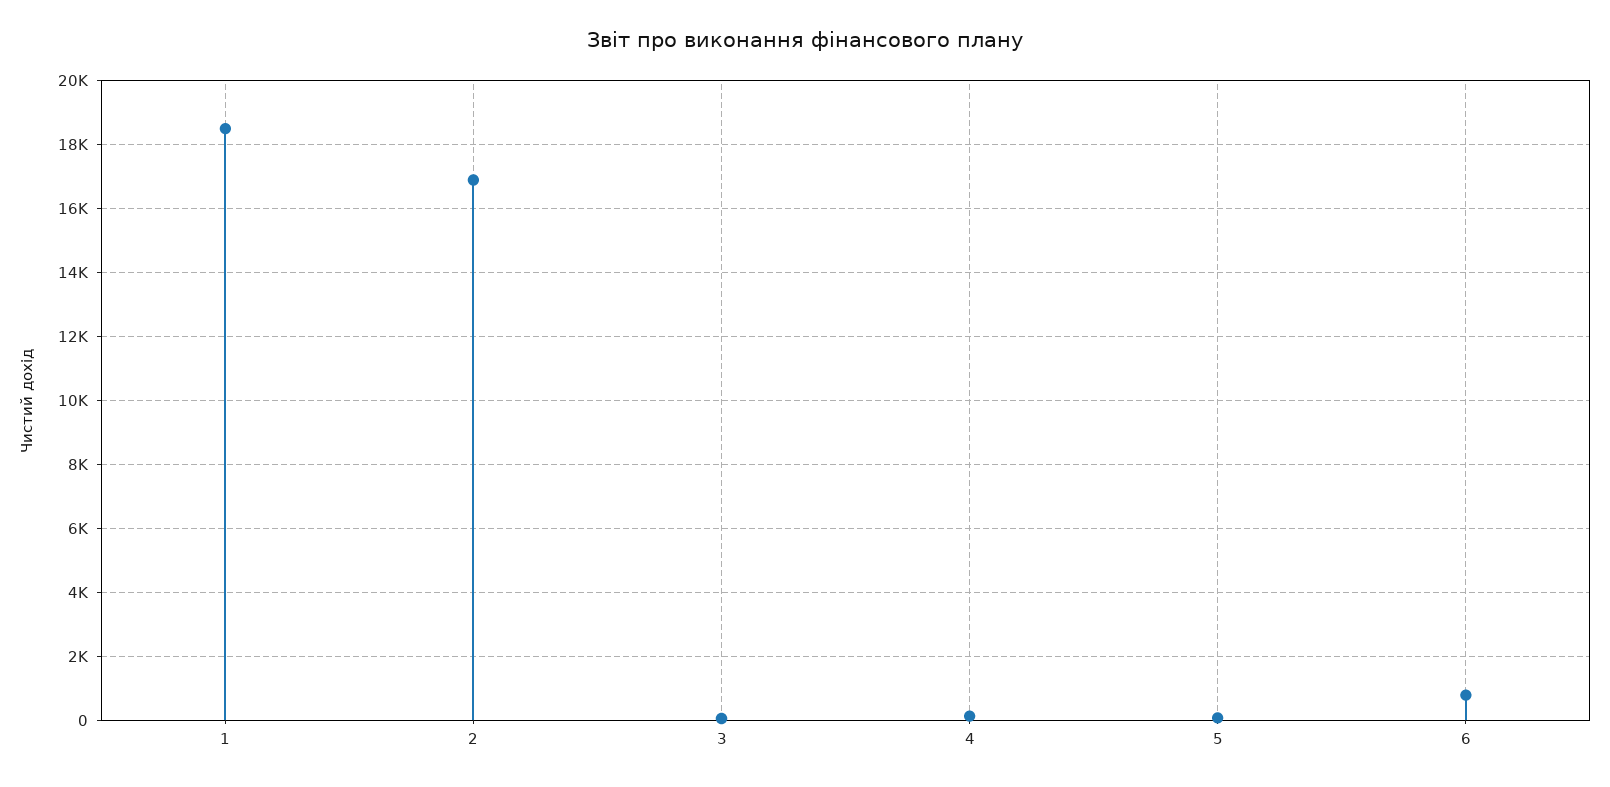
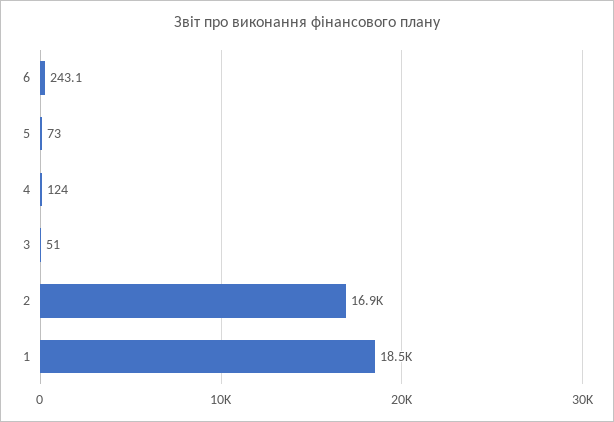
6: 800 -> 243.1

